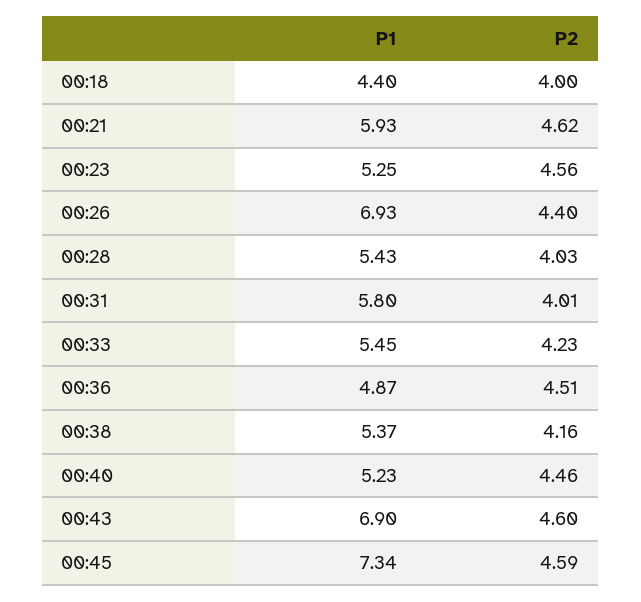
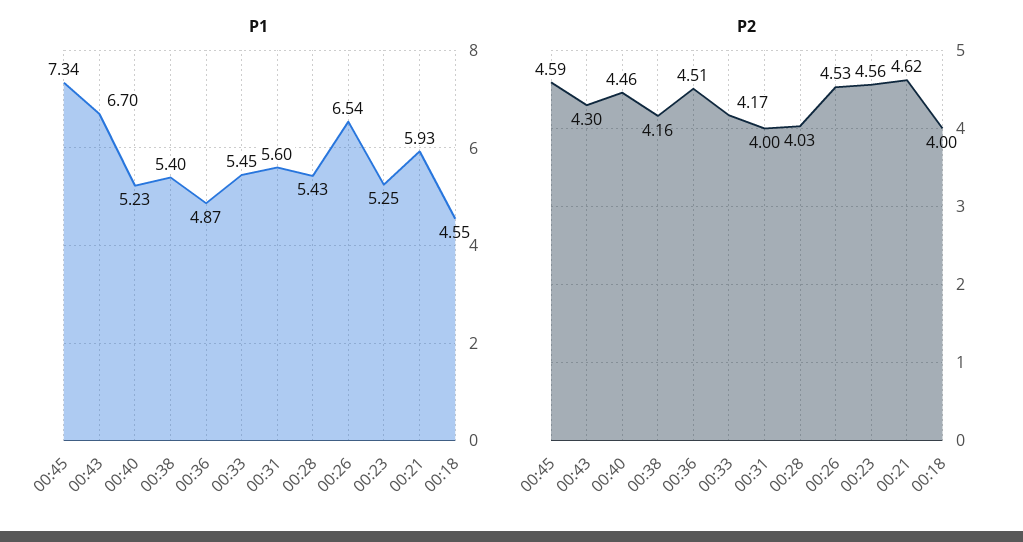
P1, 00:18: 4.4 -> 4.55
P1, 00:26: 6.93 -> 6.54
P2, 00:26: 4.4 -> 4.53
P1, 00:31: 5.8 -> 5.6
P2, 00:31: 4.01 -> 4
P2, 00:33: 4.23 -> 4.17
P1, 00:38: 5.37 -> 5.4
P1, 00:43: 6.9 -> 6.7
P2, 00:43: 4.6 -> 4.3

